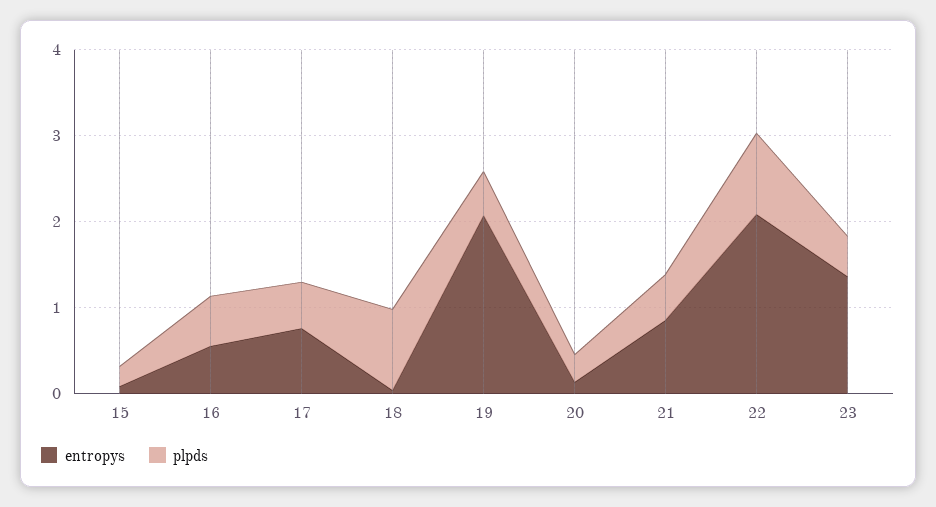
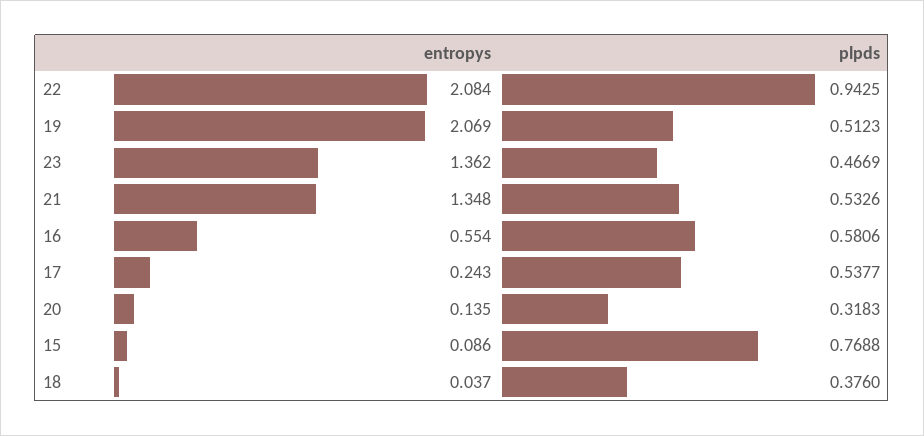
plpds, 15: 0.2 -> 0.7688
entropys, 17: 0.8 -> 0.243
plpds, 18: 1 -> 0.376
entropys, 21: 0.8 -> 1.348

